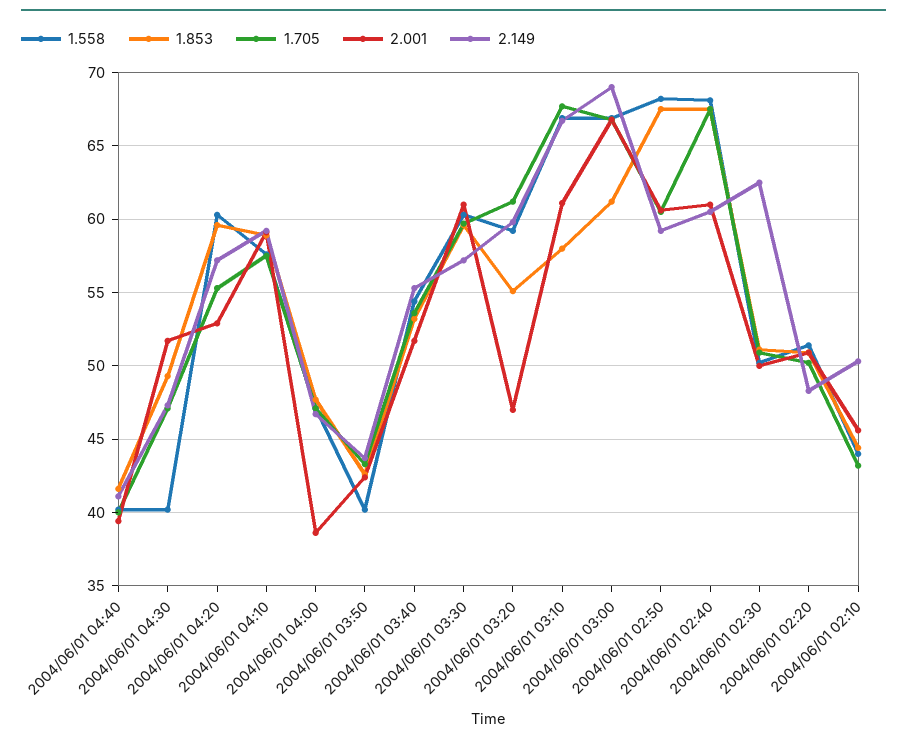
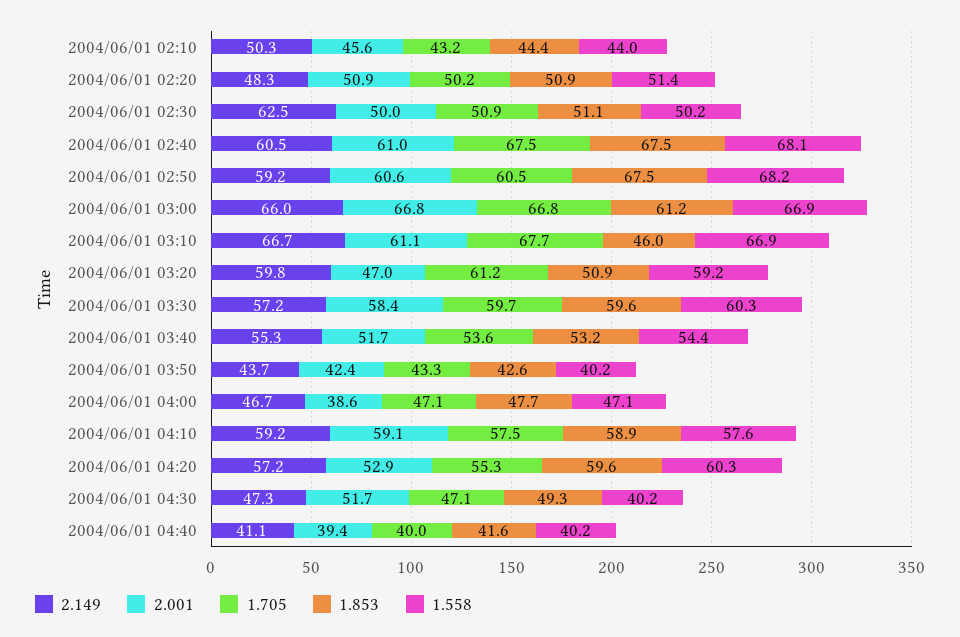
2.001, 2004/06/01 03:30: 61 -> 58.4
1.853, 2004/06/01 03:20: 55 -> 50.9
1.853, 2004/06/01 03:10: 58 -> 46
2.149, 2004/06/01 03:00: 69 -> 66

